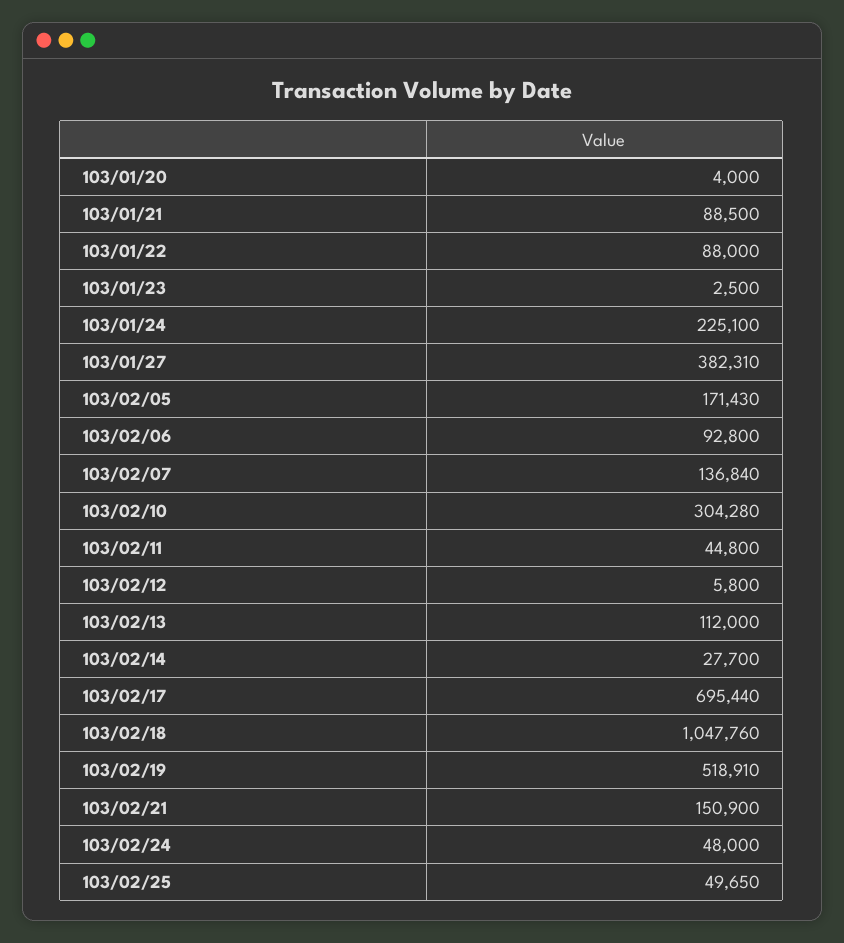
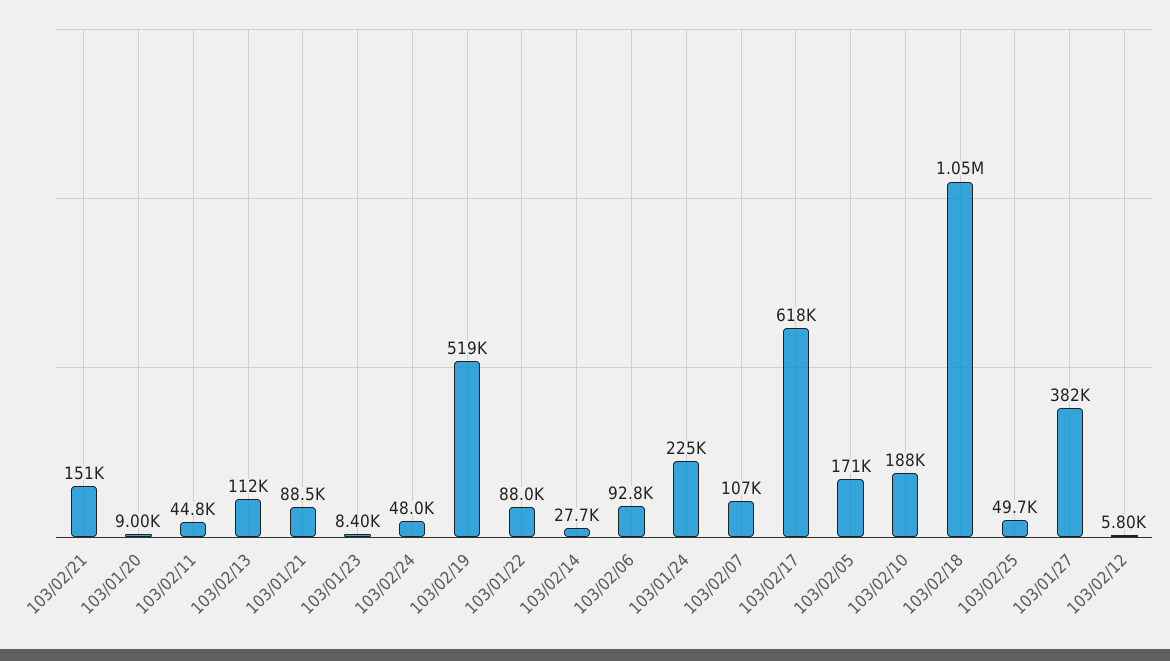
103/01/20: 4000 -> 9000
103/01/23: 2500 -> 8400
103/02/07: 136840 -> 107000
103/02/10: 304280 -> 188000
103/02/17: 695440 -> 618000

